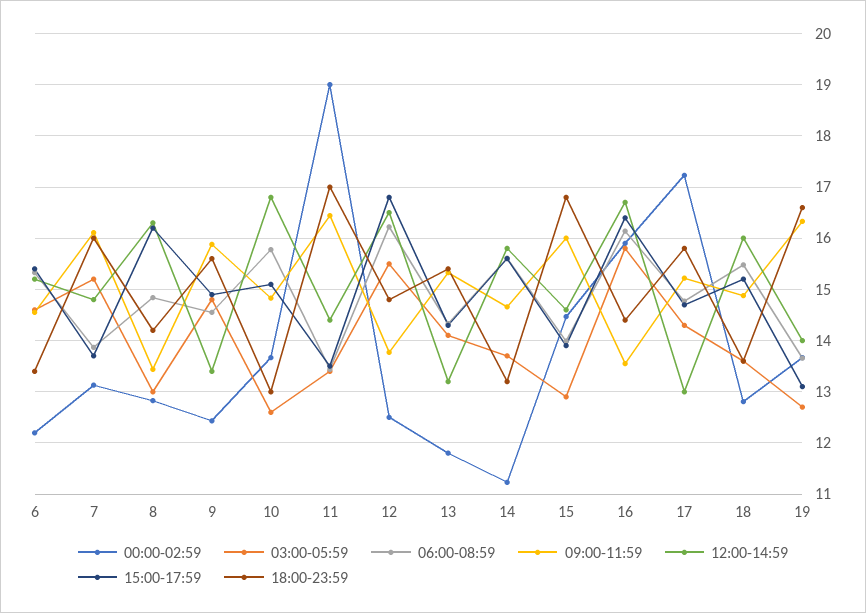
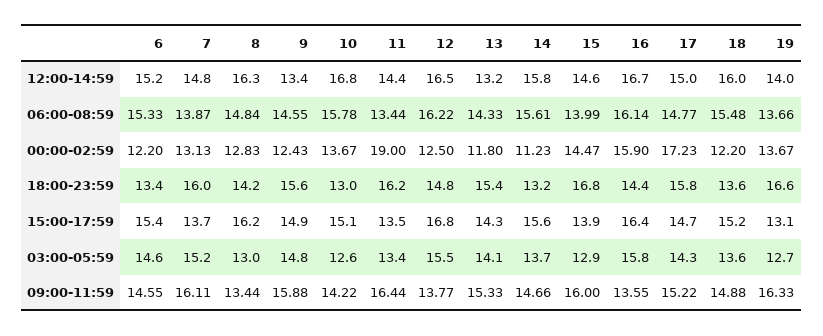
09:00-11:59, 10: 14.8 -> 14.22
18:00-23:59, 11: 17 -> 16.2
12:00-14:59, 17: 13 -> 15
00:00-02:59, 18: 12.8 -> 12.2

